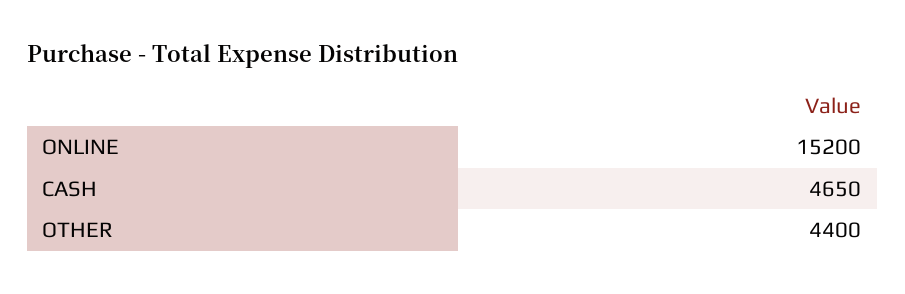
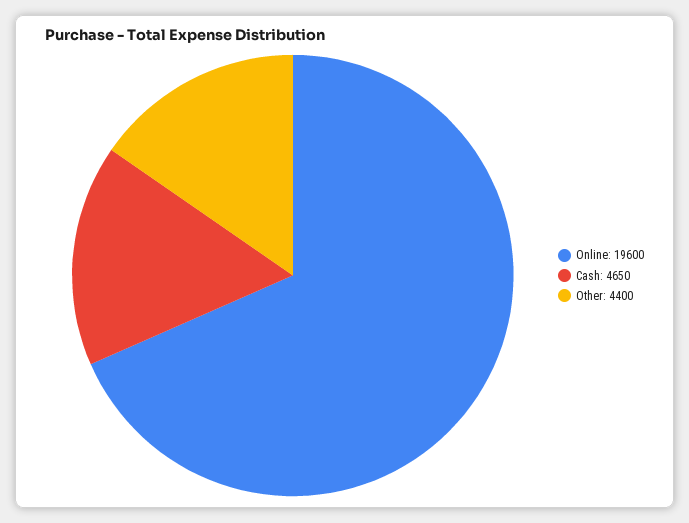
ONLINE: 15200 -> 19600

